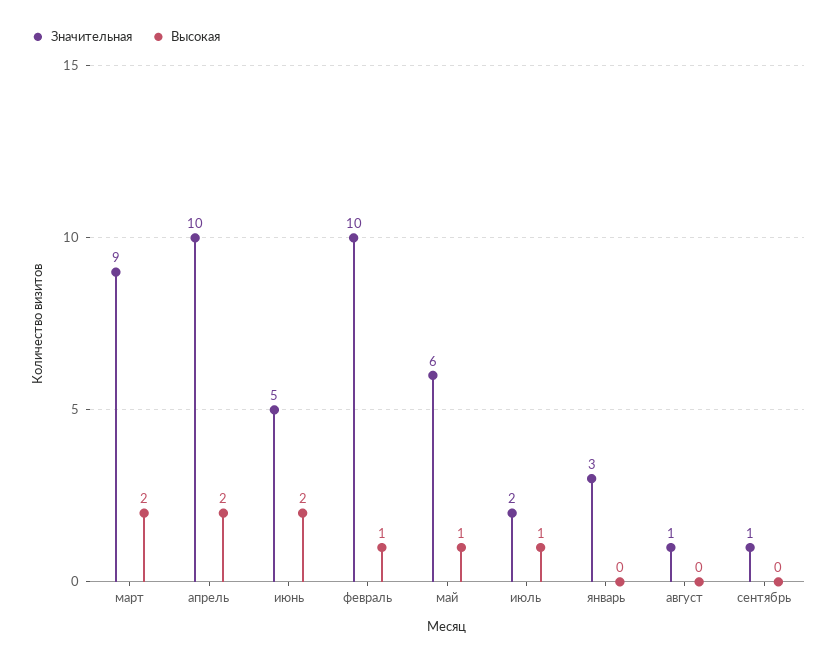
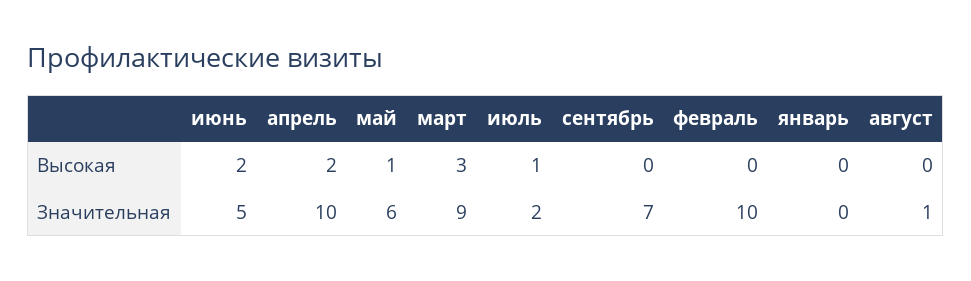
Высокая, март: 2 -> 3
Высокая, февраль: 1 -> 0
Значительная, январь: 3 -> 0
Значительная, сентябрь: 1 -> 7

